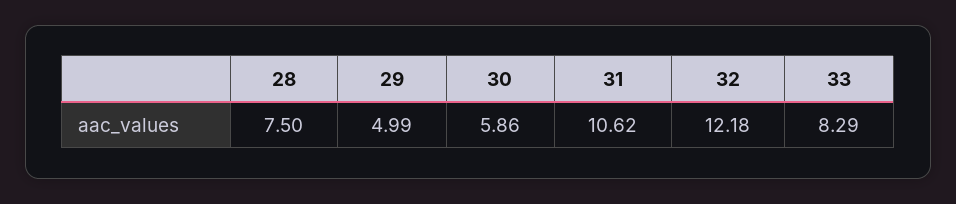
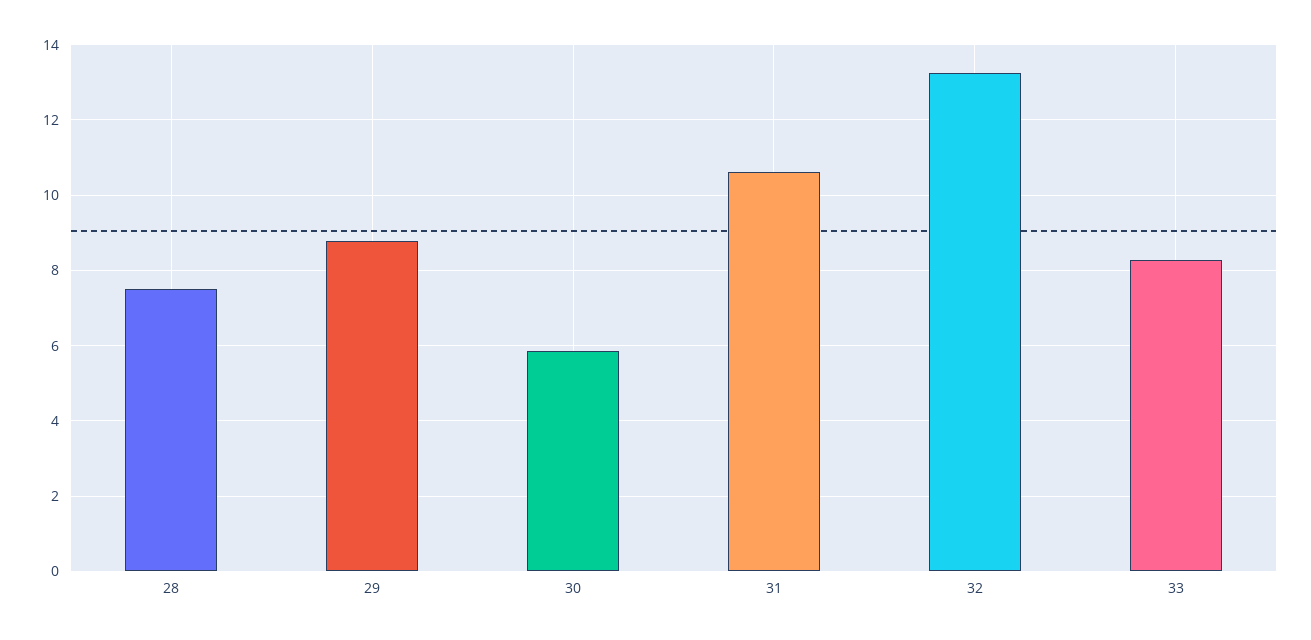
29: 4.99 -> 8.8
32: 12.18 -> 13.2

